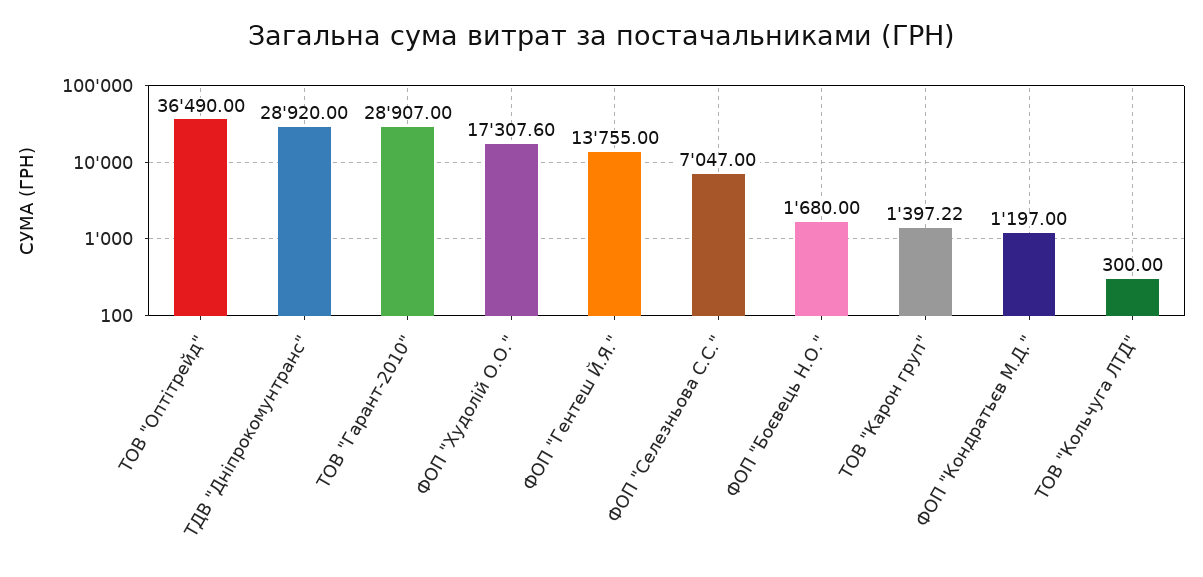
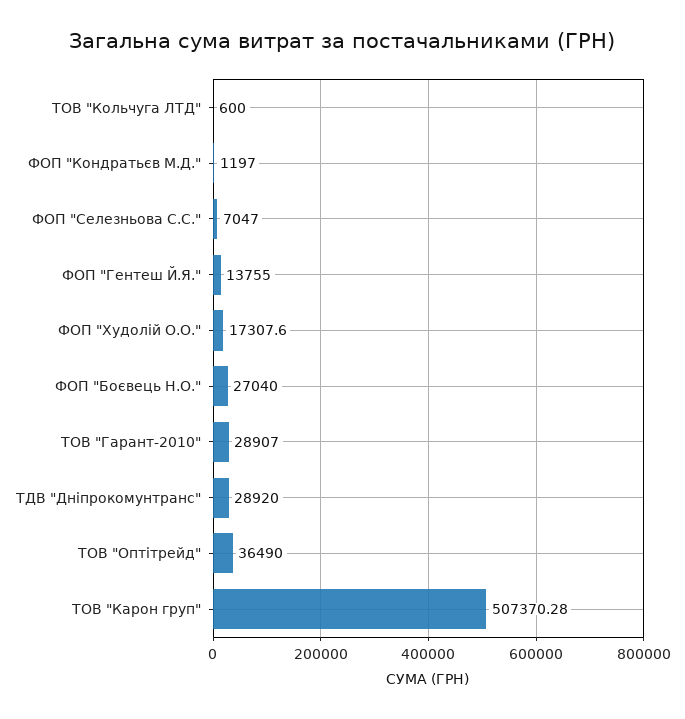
ФОП "Боєвець Н.О.": 1680 -> 27040
ТОВ "Карон груп": 1397.22 -> 507370.28
ТОВ "Кольчуга ЛТД": 300 -> 600

